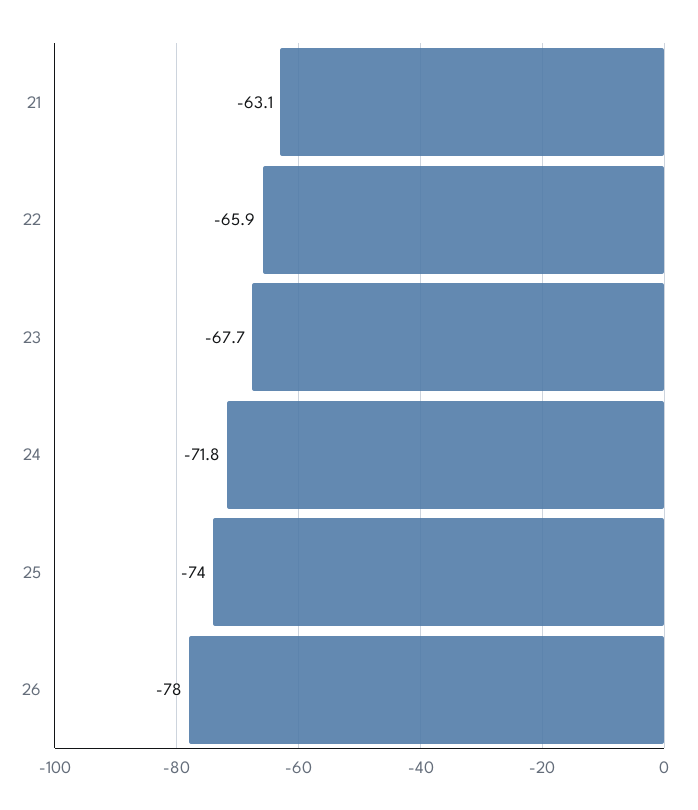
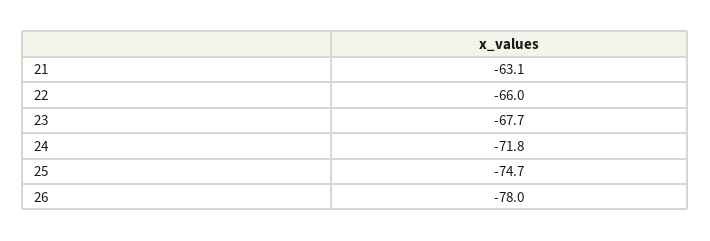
22: -65.9 -> -66
25: -74 -> -74.7

